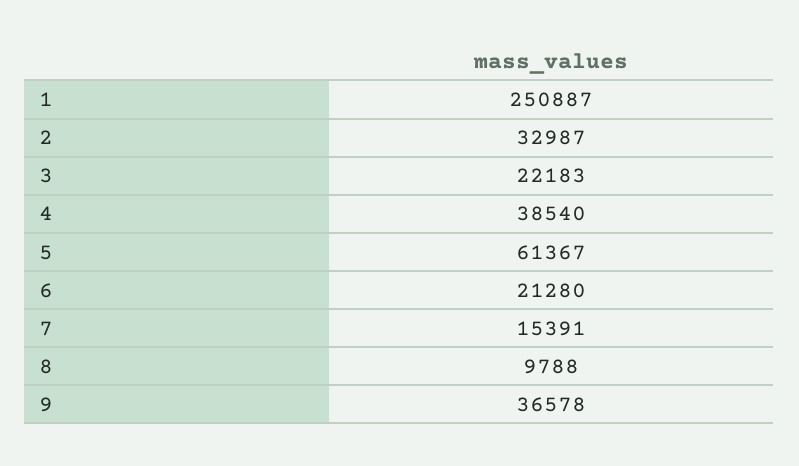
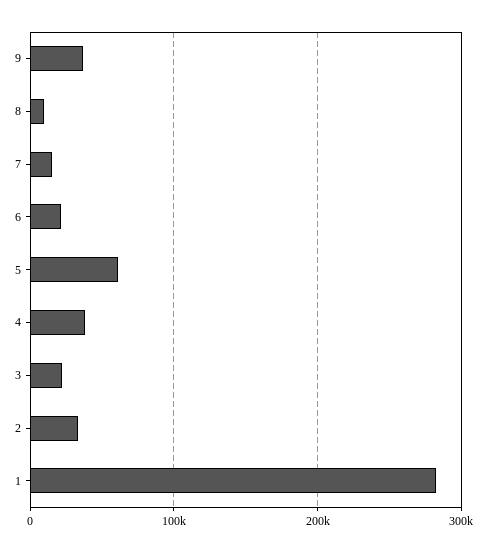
1: 250887 -> 280000

